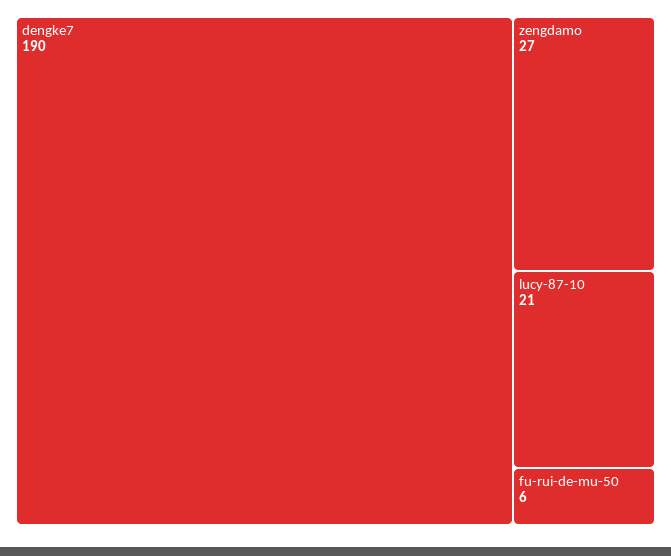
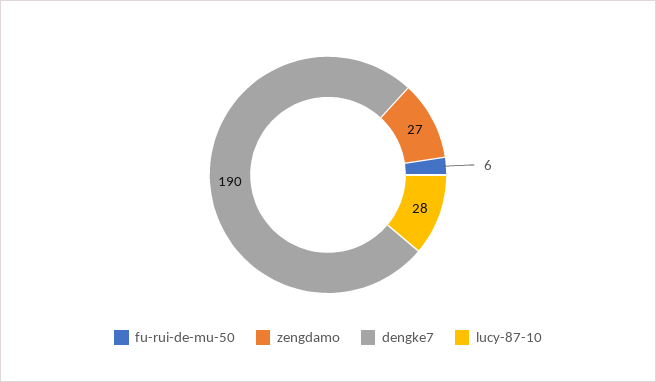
lucy-87-10: 21 -> 28

